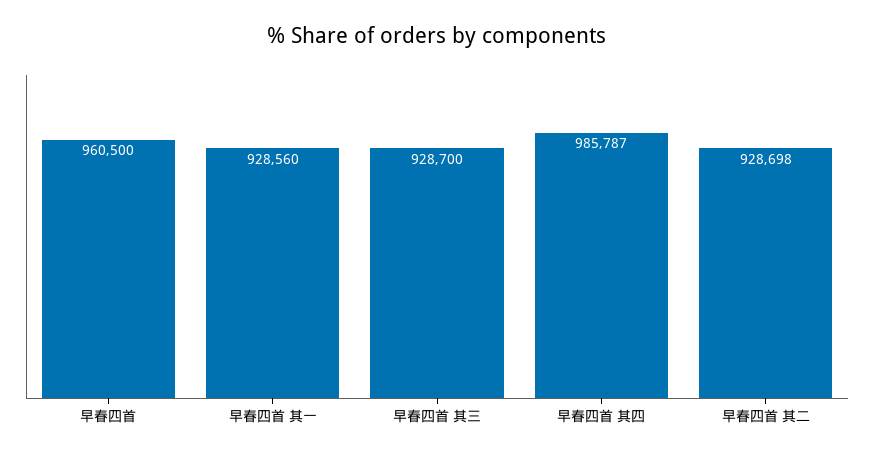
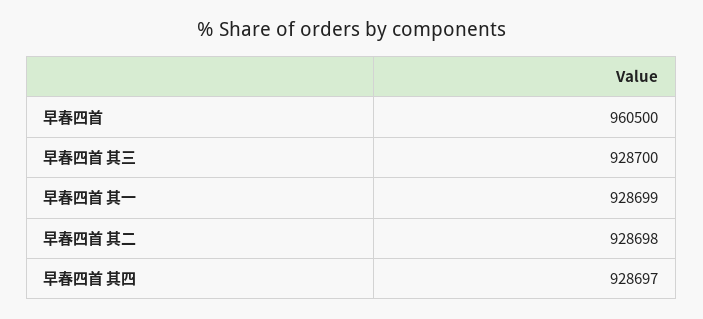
早春四首 其一: 928560 -> 928699
早春四首 其四: 985787 -> 928697

